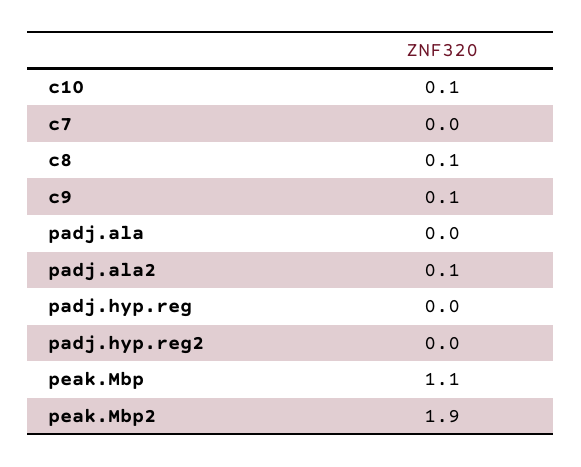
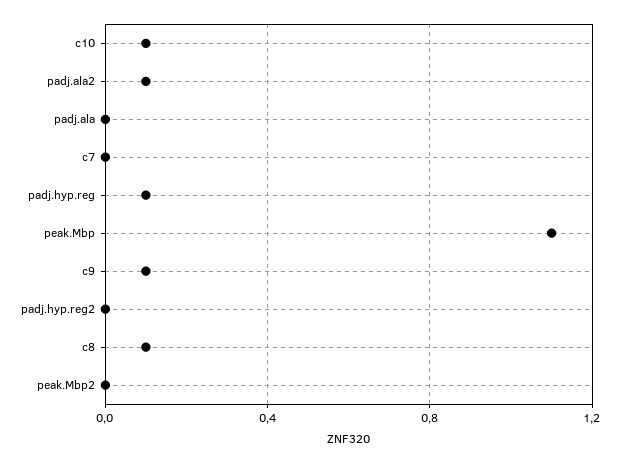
padj.hyp.reg: 0 -> 0.1
peak.Mbp2: 1.9 -> 0

